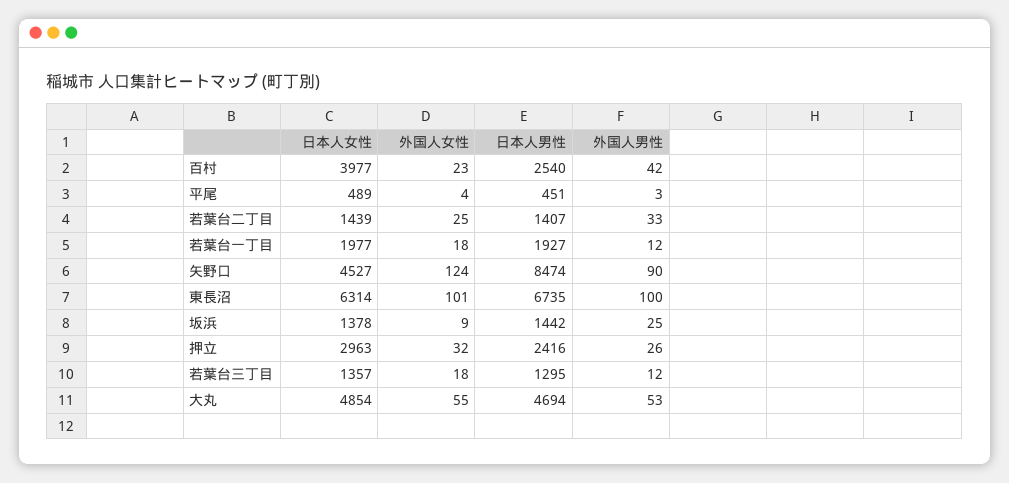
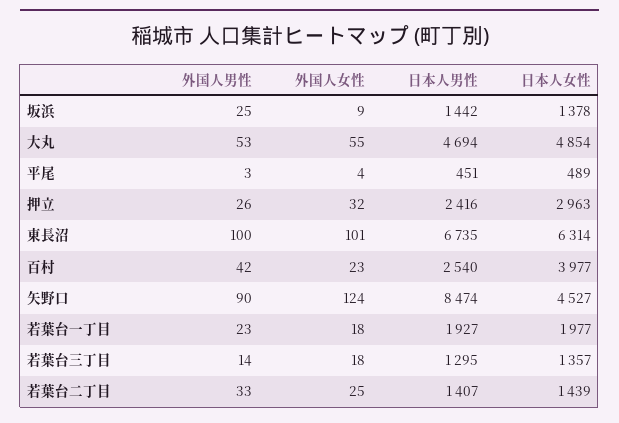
外国人男性, 若葉台一丁目: 12 -> 23
外国人男性, 若葉台三丁目: 12 -> 14

